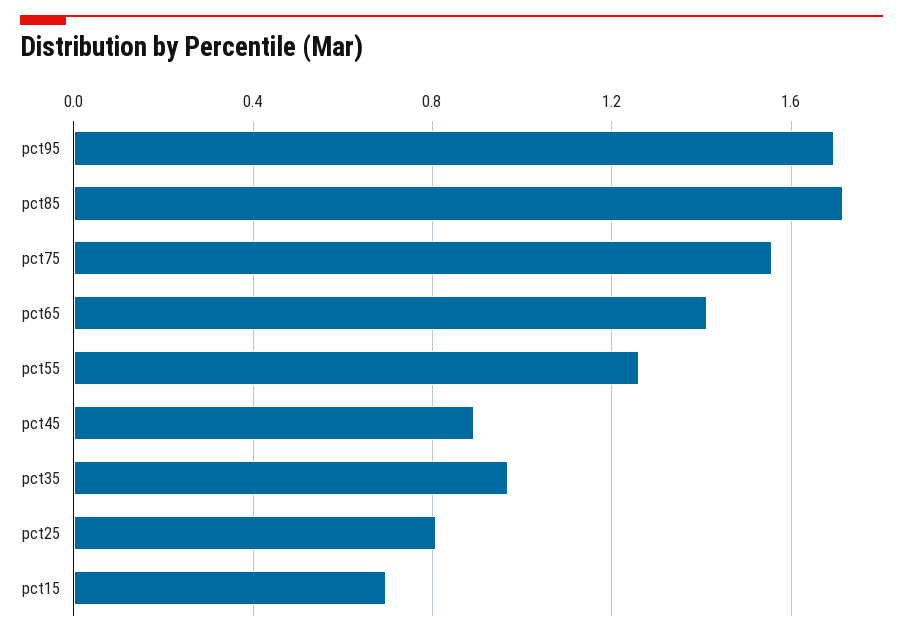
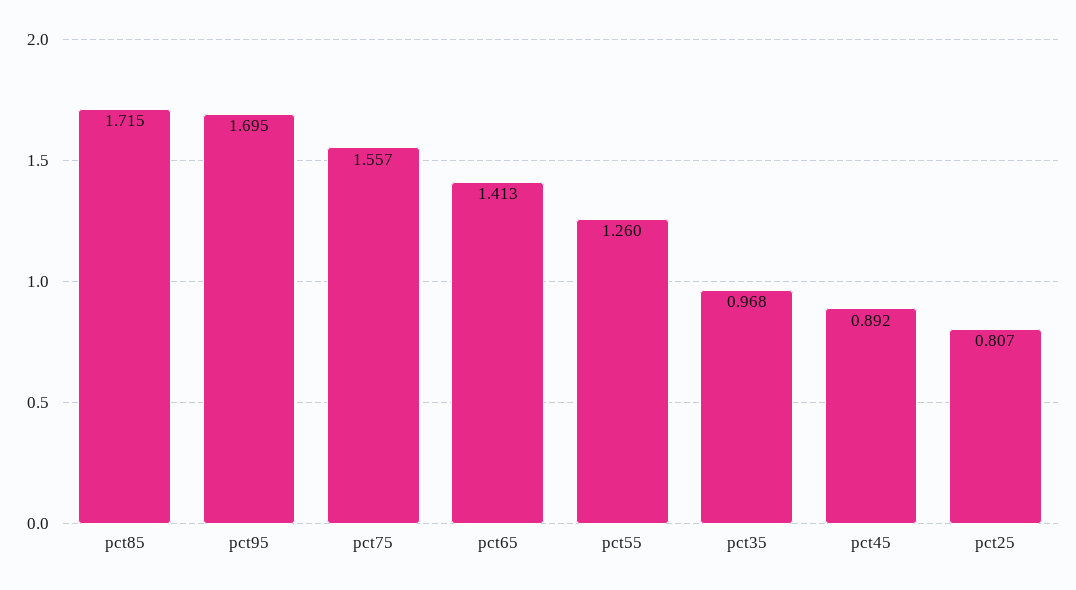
pct15: 0.7 -> none

